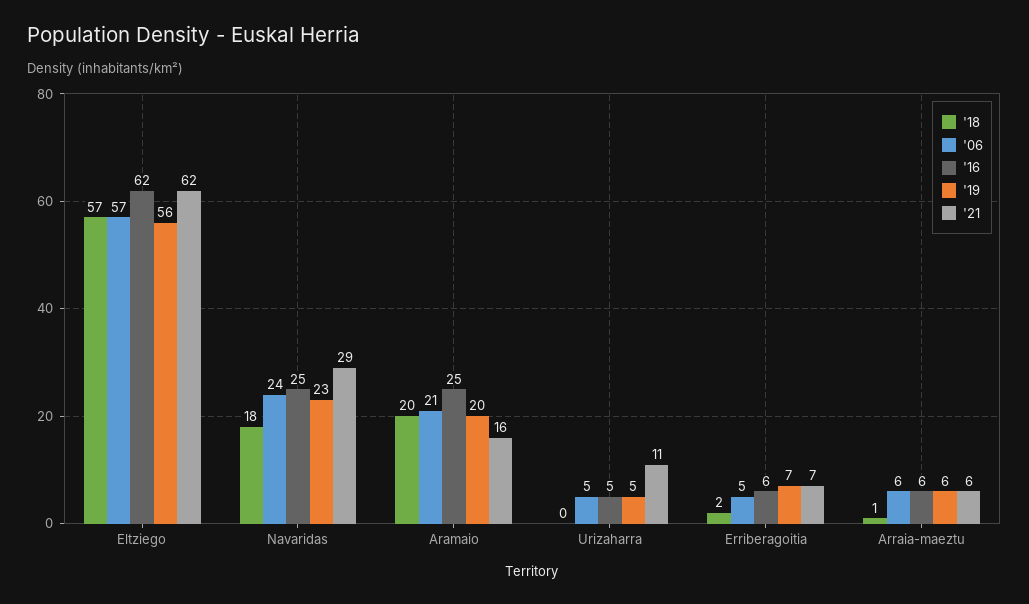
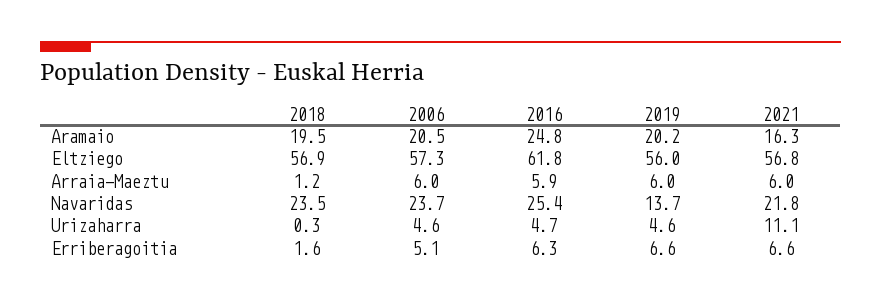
'21, Eltziego: 62 -> 56.8
'18, Navaridas: 18 -> 23.5
'19, Navaridas: 23 -> 13.7
'21, Navaridas: 29 -> 21.8

